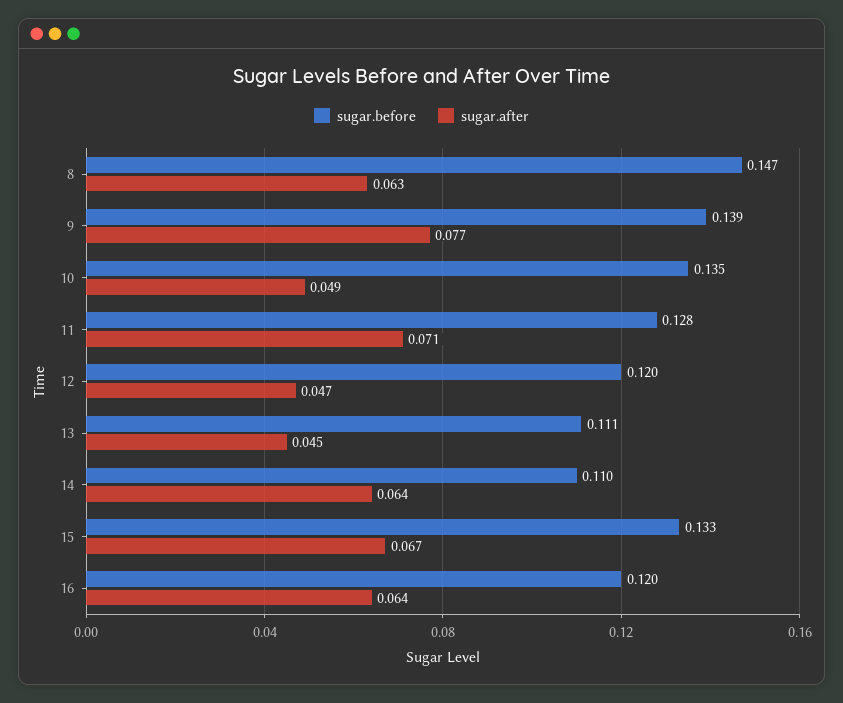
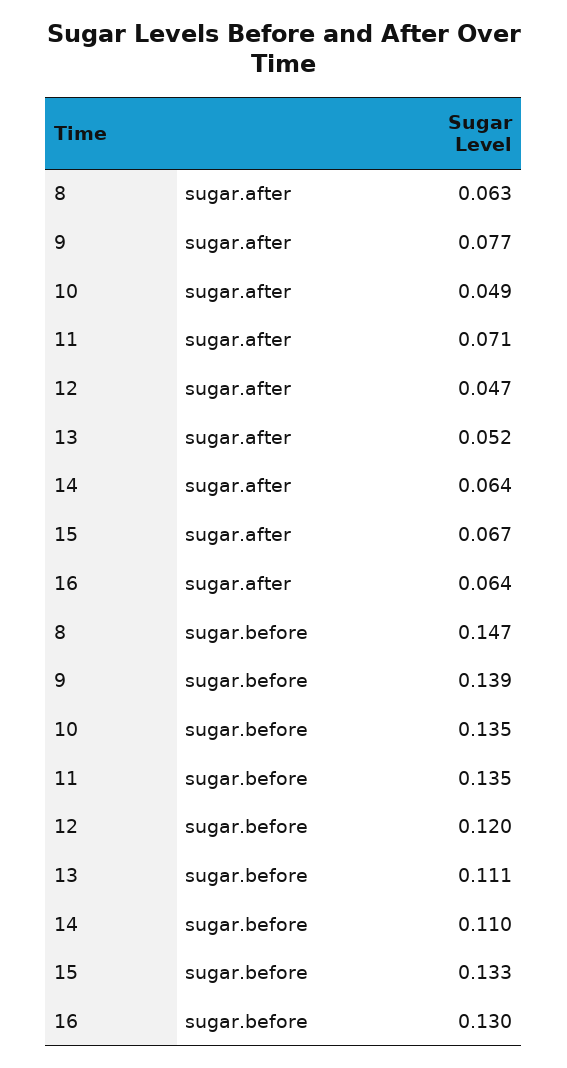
sugar.before, 11: 0.128 -> 0.135
sugar.after, 13: 0.045 -> 0.052
sugar.before, 16: 0.12 -> 0.13

